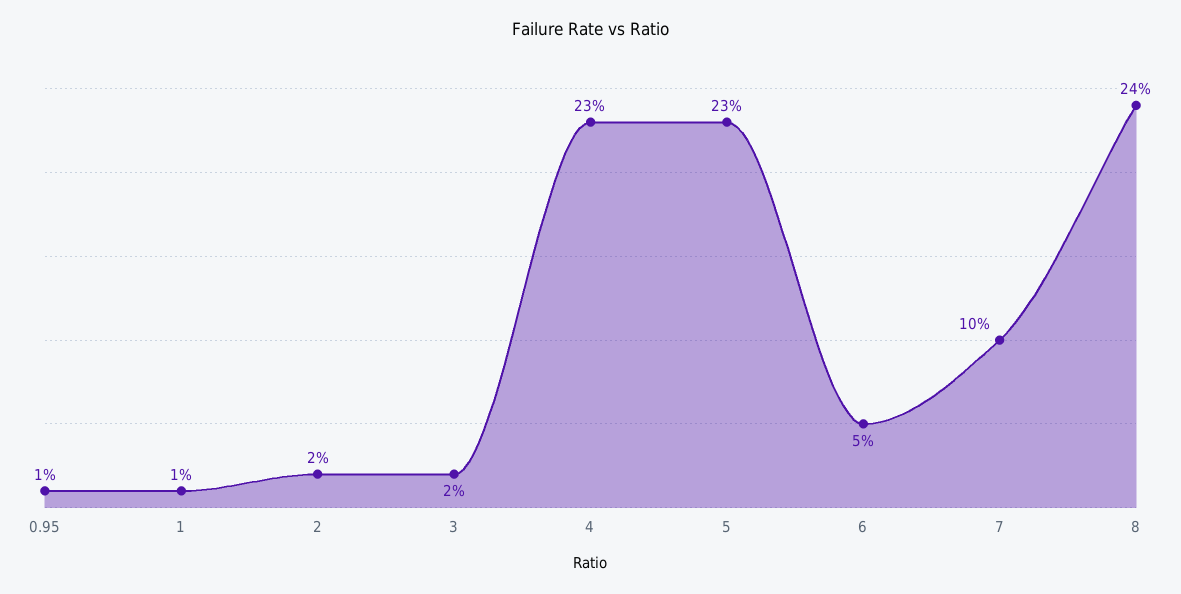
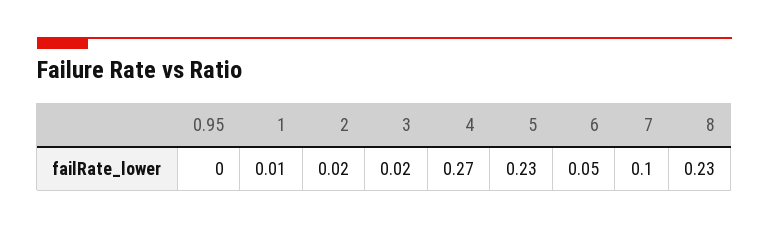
0.95: 0.01 -> 0
4: 0.23 -> 0.27
8: 0.24 -> 0.23

